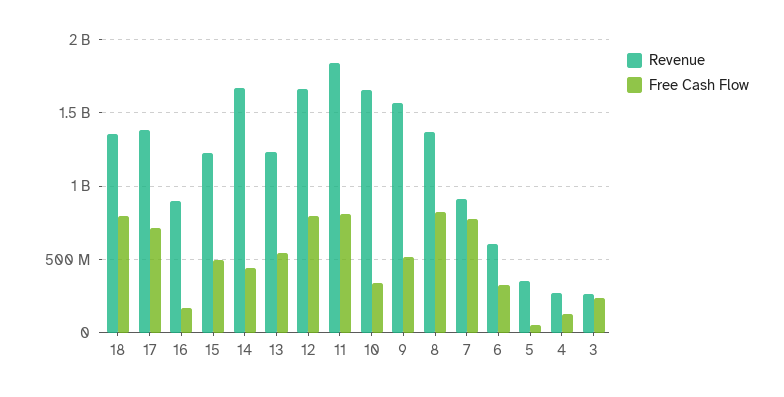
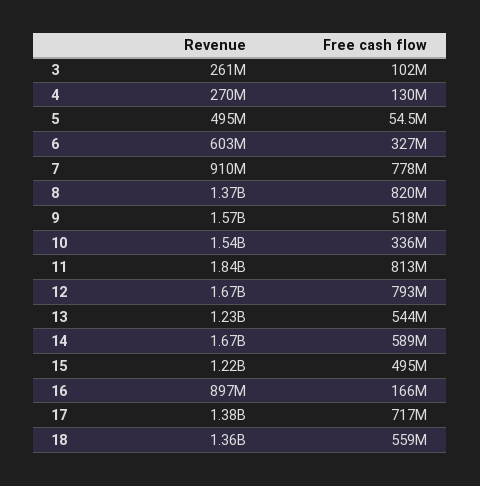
Free Cash Flow, 18: 800000000 -> 559000000
Free Cash Flow, 14: 450000000 -> 589000000
Revenue, 10: 1650000000 -> 1540000000
Revenue, 5: 350000000 -> 495000000
Free Cash Flow, 3: 250000000 -> 102000000

